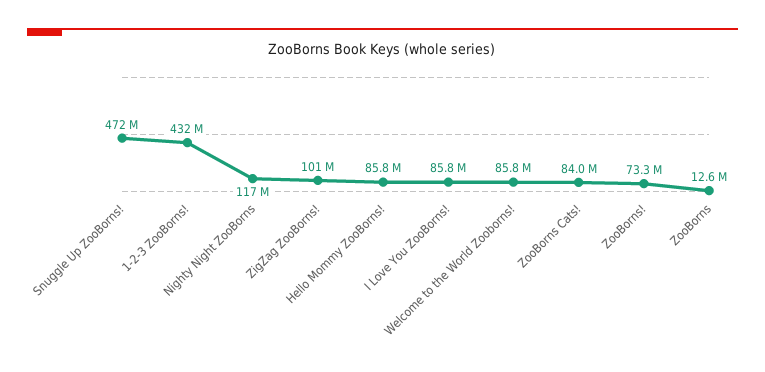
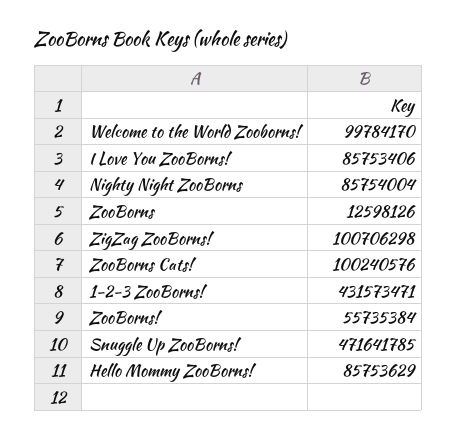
Nighty Night ZooBorns: 117000000 -> 85754004
Welcome to the World Zooborns!: 85800000 -> 99784170
ZooBorns Cats!: 84000000 -> 100240576
ZooBorns!: 73300000 -> 55735384

